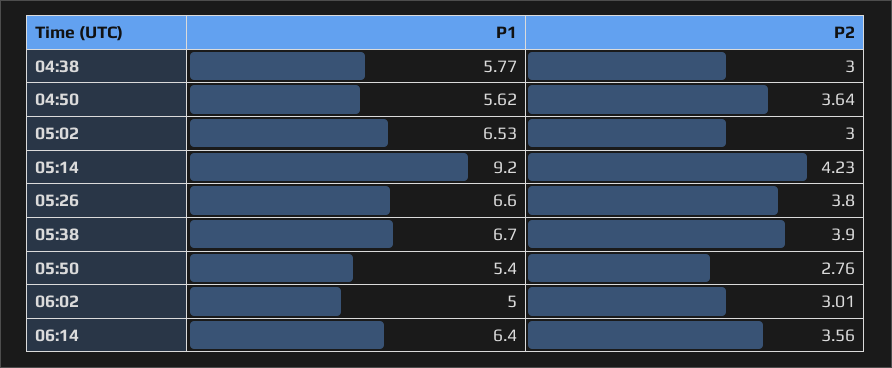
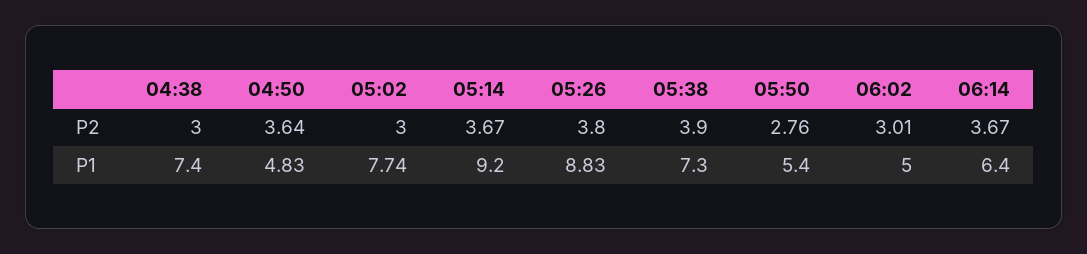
P1, 04:38: 5.77 -> 7.4
P1, 04:50: 5.62 -> 4.83
P1, 05:02: 6.53 -> 7.74
P2, 05:14: 4.23 -> 3.67
P1, 05:26: 6.6 -> 8.83
P1, 05:38: 6.7 -> 7.3
P2, 06:14: 3.56 -> 3.67

